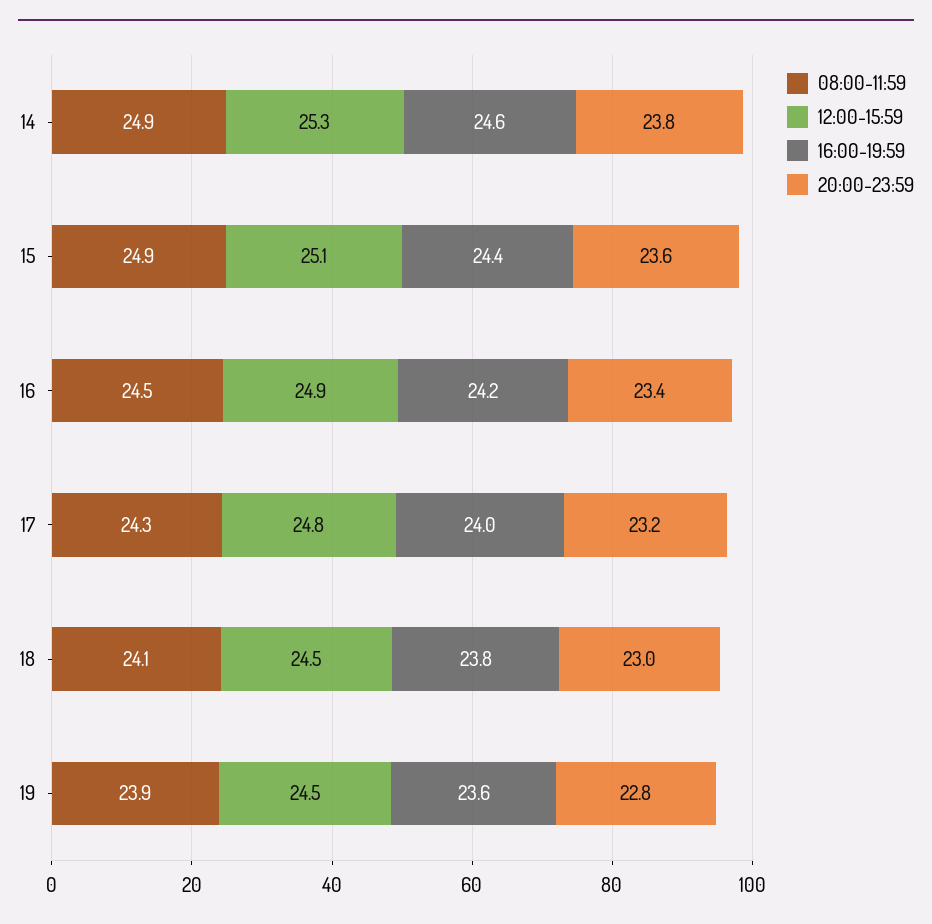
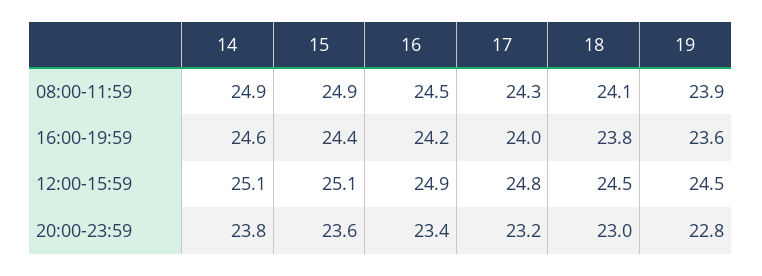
12:00-15:59, 14: 25.3 -> 25.1

